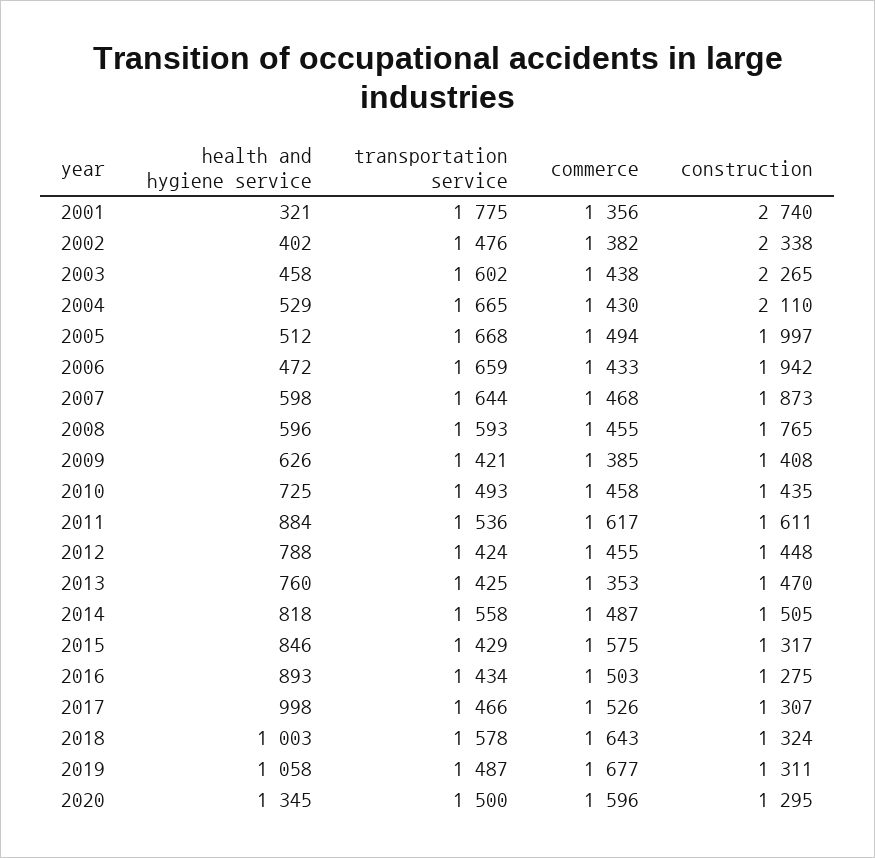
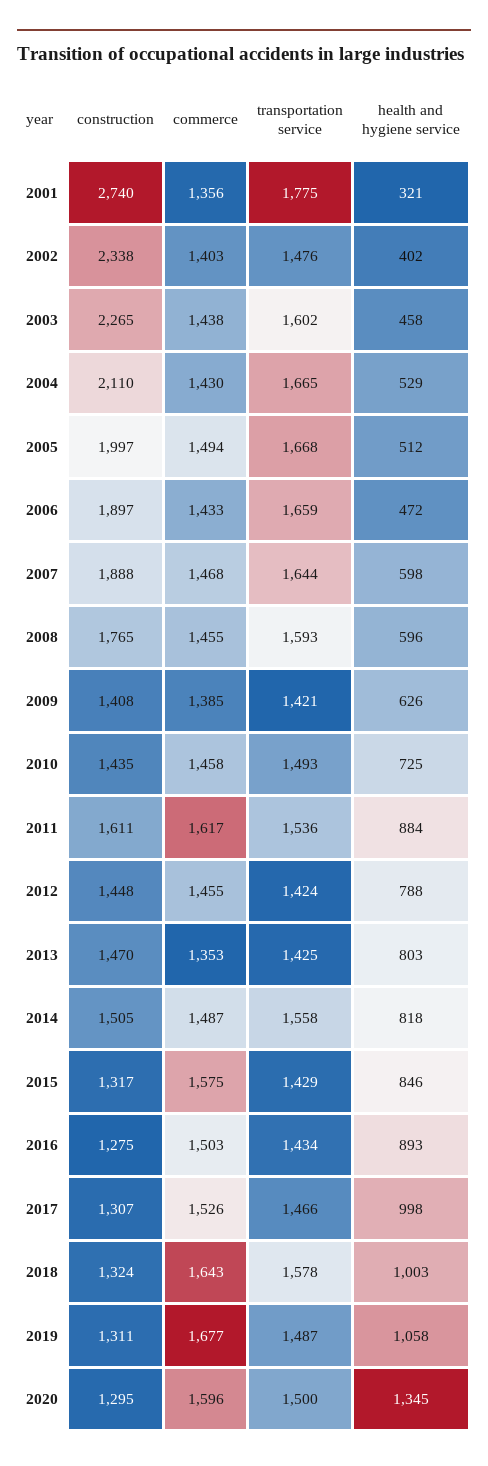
commerce, 2002: 1382 -> 1403
construction, 2006: 1942 -> 1897
construction, 2007: 1873 -> 1888
health and hygiene service, 2013: 760 -> 803

